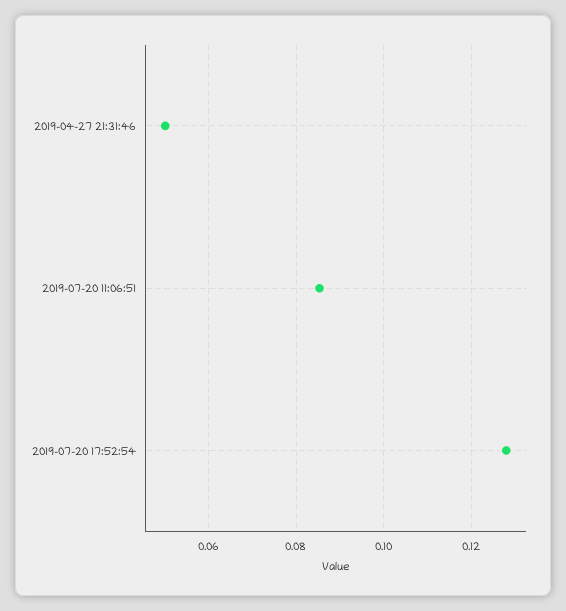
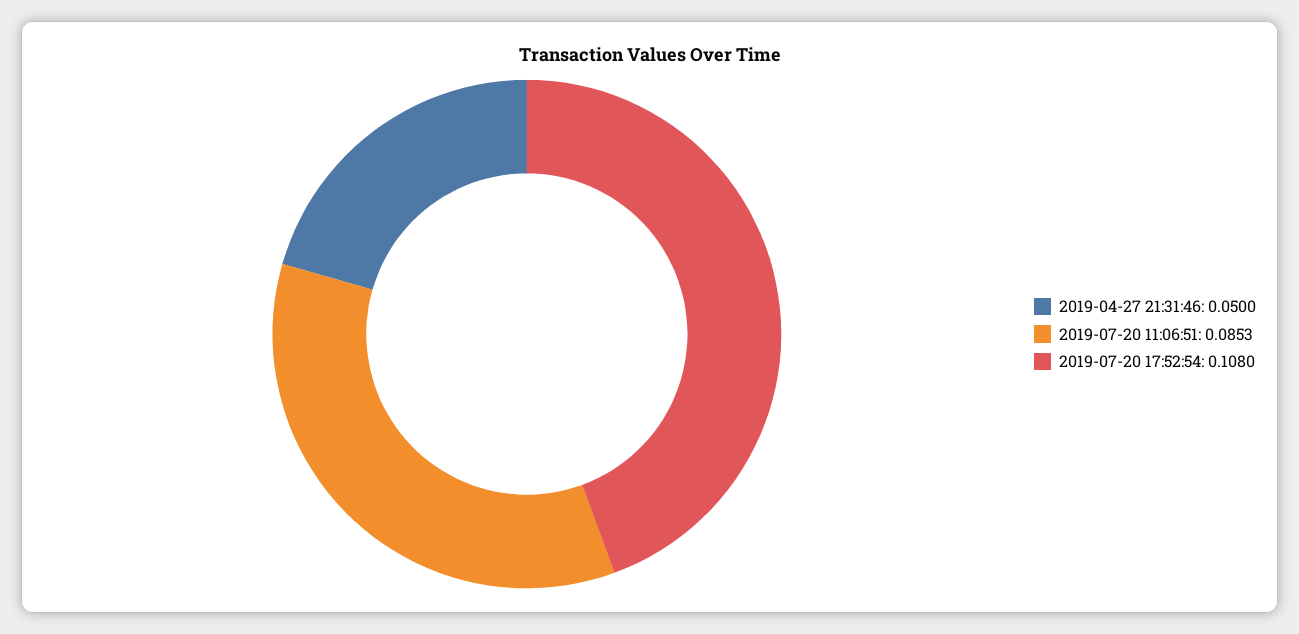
2019-07-20 17:52:54: 0.128 -> 0.108

